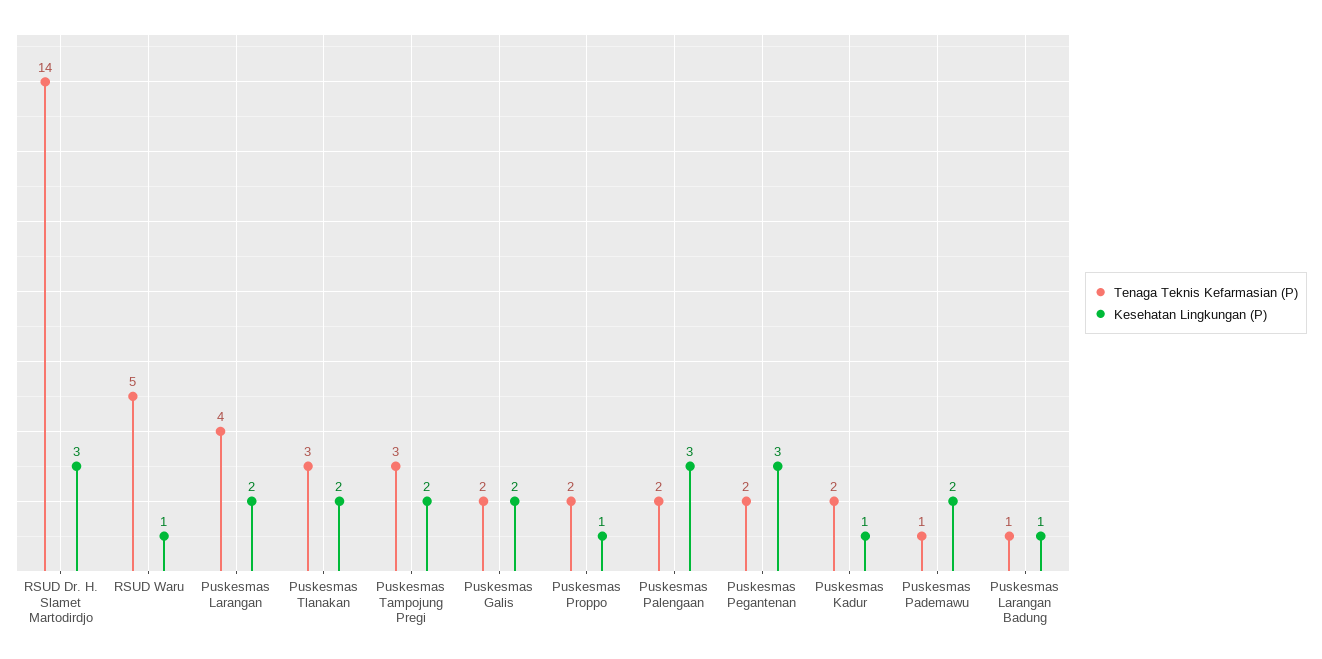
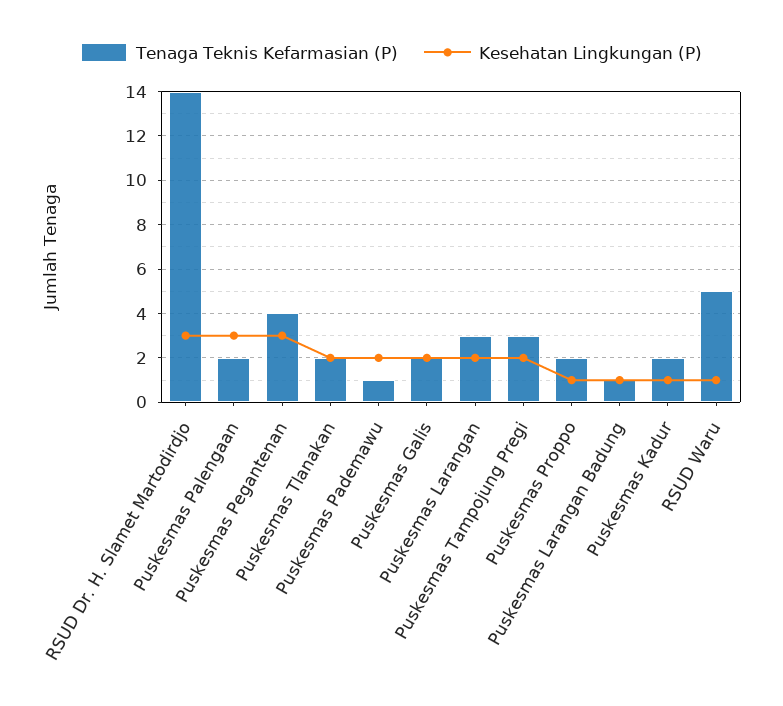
Tenaga Teknis Kefarmasian (P), Puskesmas Larangan: 4 -> 3
Tenaga Teknis Kefarmasian (P), Puskesmas Tlanakan: 3 -> 2
Tenaga Teknis Kefarmasian (P), Puskesmas Pegantenan: 2 -> 4

